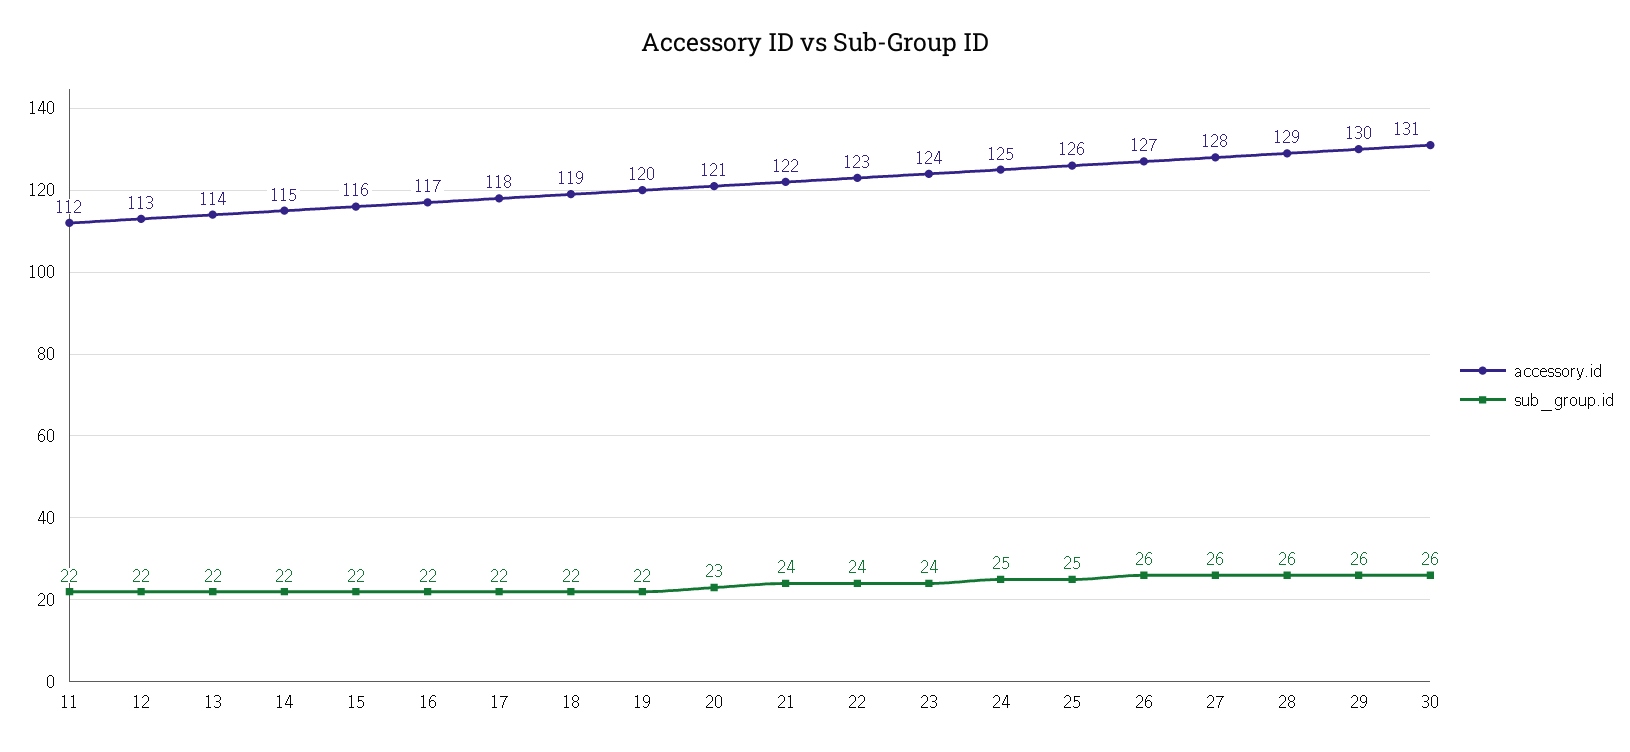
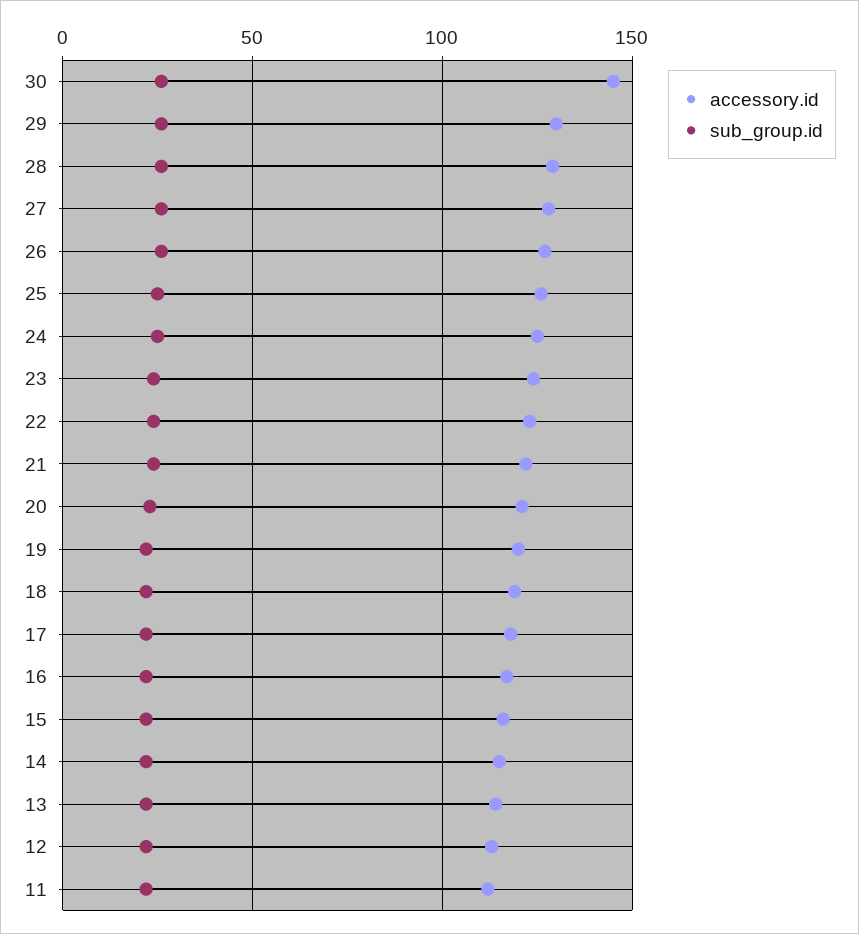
accessory.id, 30: 131 -> 145

